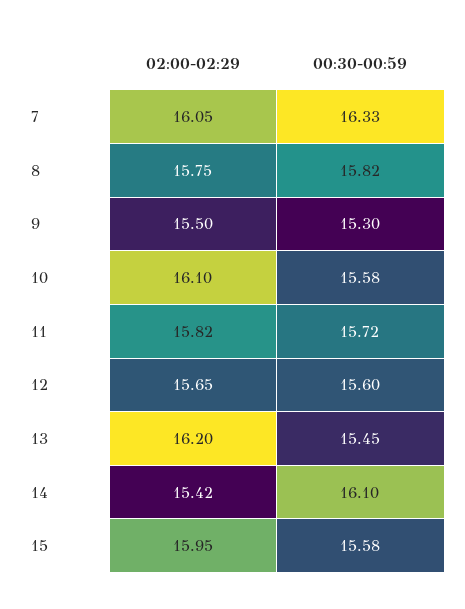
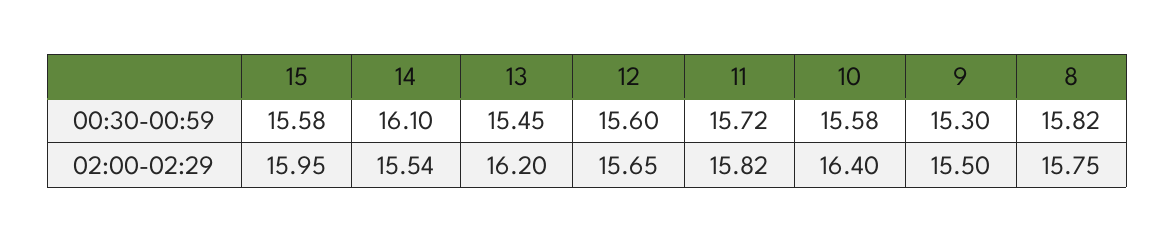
02:00-02:29, 7: 16.05 -> none
00:30-00:59, 7: 16.33 -> none
02:00-02:29, 10: 16.1 -> 16.4
02:00-02:29, 14: 15.42 -> 15.54

